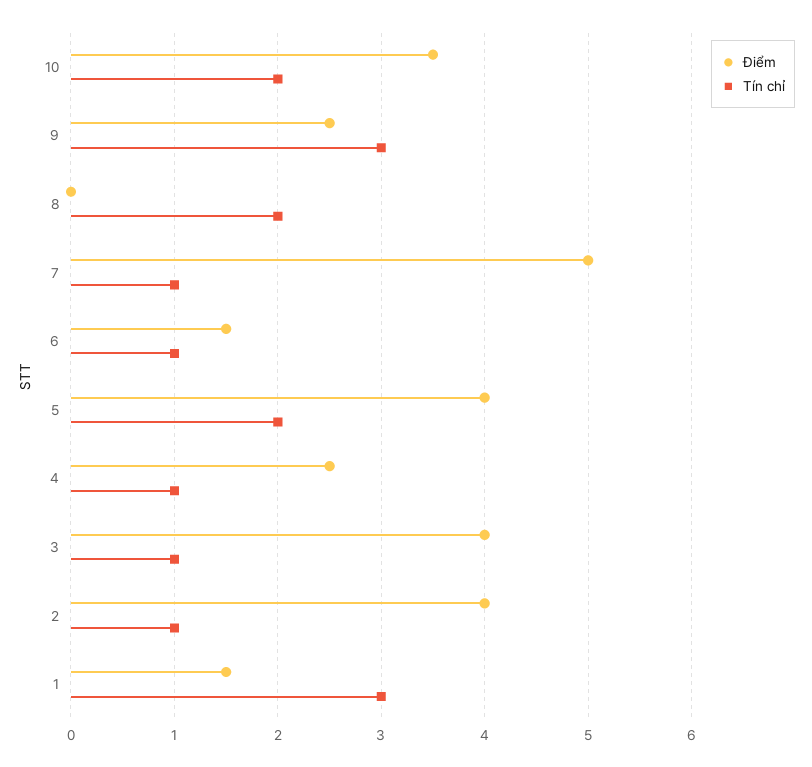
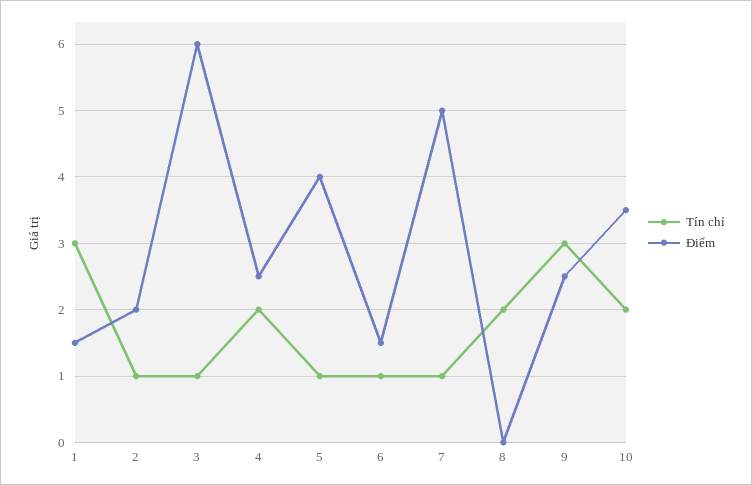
Tín chỉ, 5: 2 -> 1
Tín chỉ, 4: 1 -> 2
Điểm, 3: 4 -> 6
Điểm, 2: 4 -> 2

